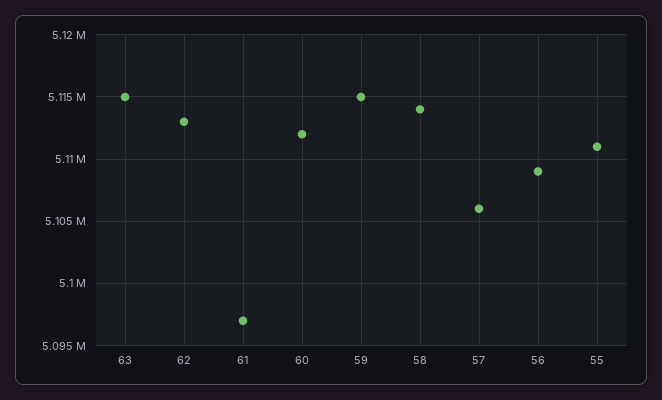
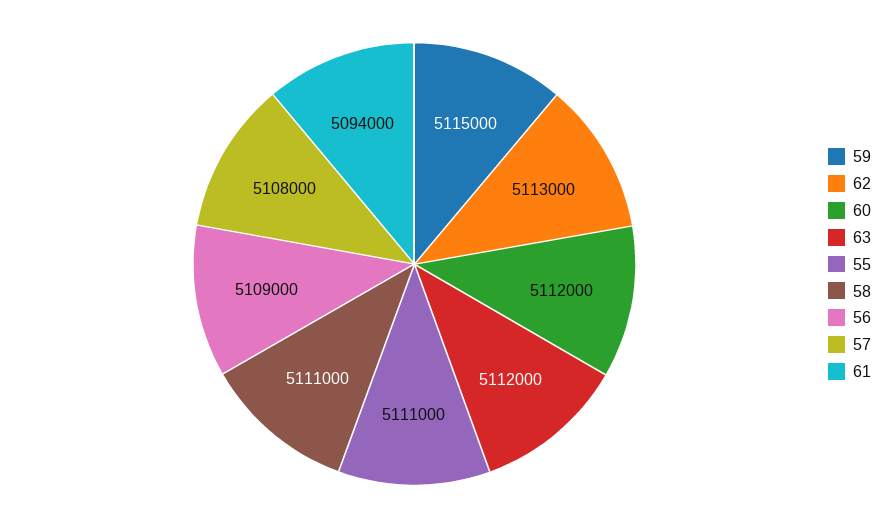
63: 5115000 -> 5112000
61: 5097000 -> 5094000
58: 5114000 -> 5111000
57: 5106000 -> 5108000

